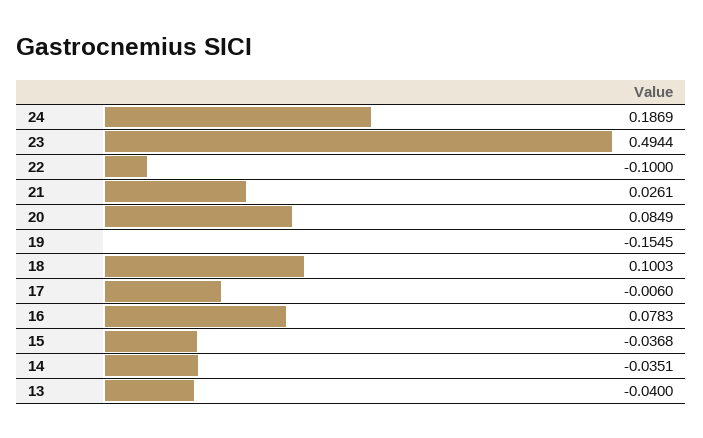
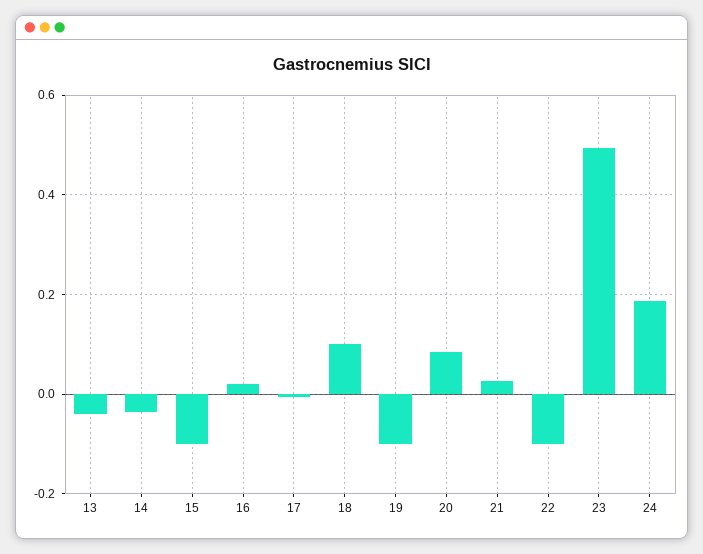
19: -0.1545 -> -0.1
16: 0.0783 -> 0.02
15: -0.0368 -> -0.1

